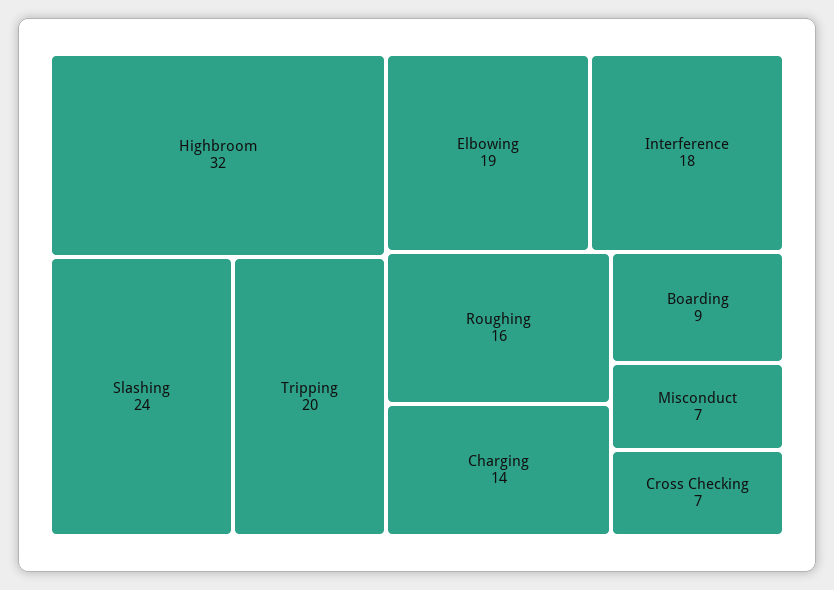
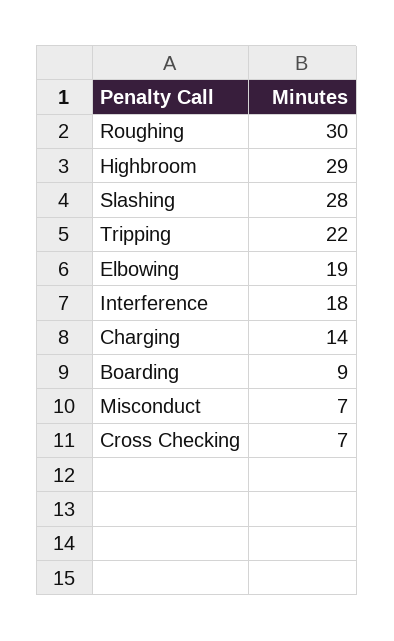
Highbroom: 32 -> 29
Slashing: 24 -> 28
Tripping: 20 -> 22
Roughing: 16 -> 30

